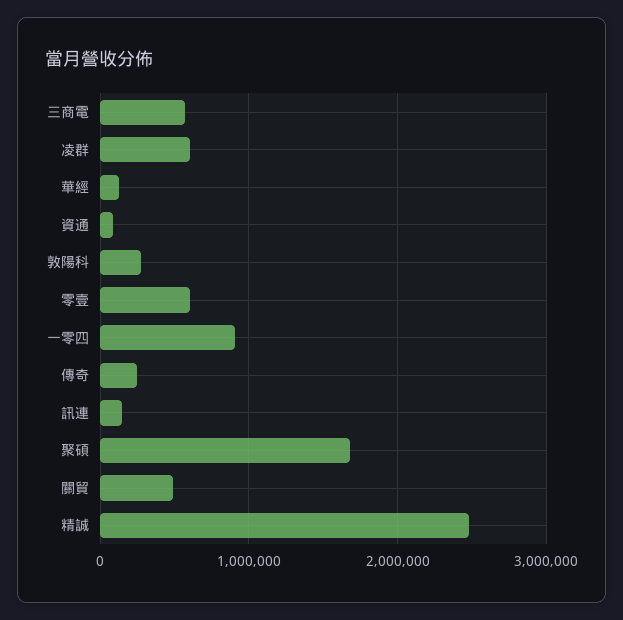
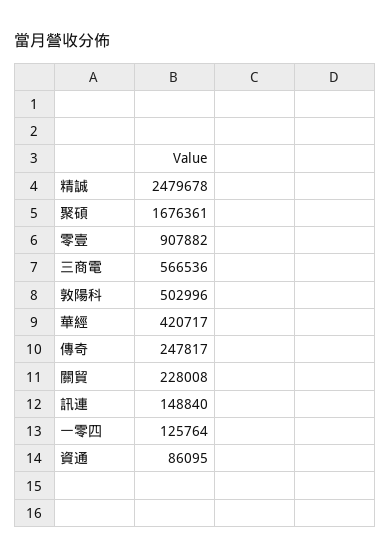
凌群: 600000 -> none
華經: 100000 -> 420717
敦陽科: 300000 -> 502996
零壹: 600000 -> 907882
一零四: 900000 -> 125764
關貿: 500000 -> 228008

